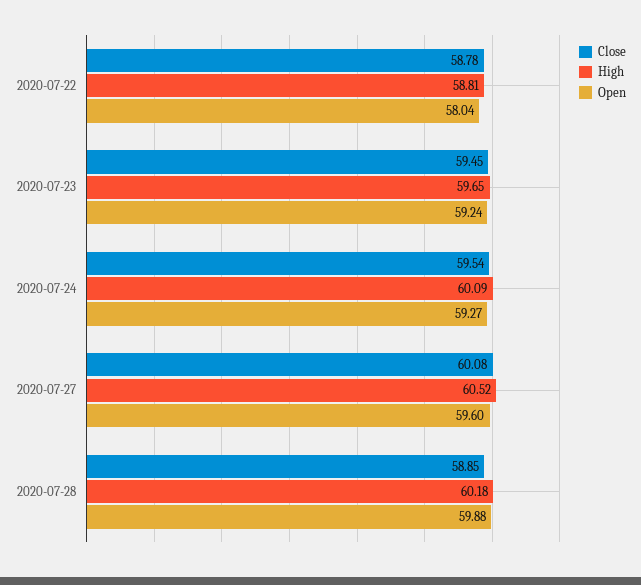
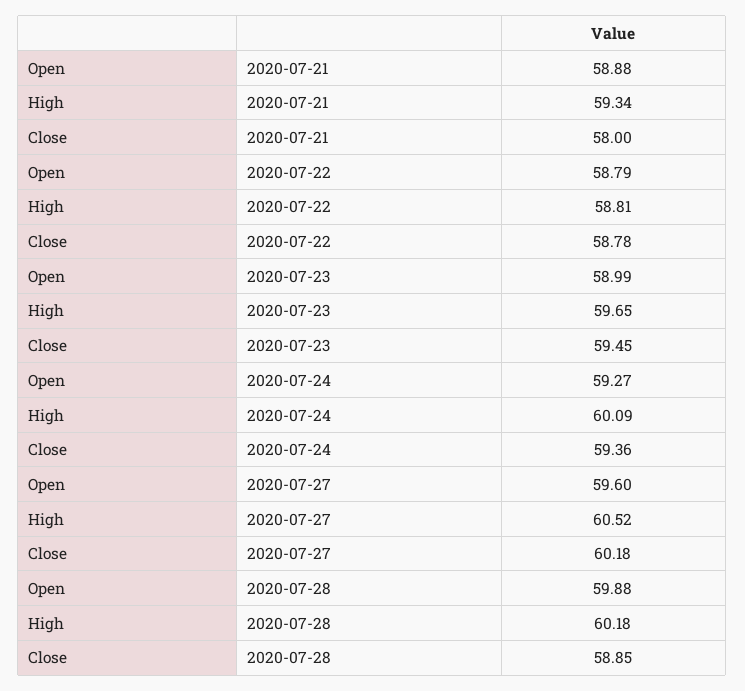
Open, 2020-07-22: 58.04 -> 58.79
Open, 2020-07-23: 59.24 -> 58.99
Close, 2020-07-24: 59.54 -> 59.36
Close, 2020-07-27: 60.08 -> 60.18
Open, 2020-07-21: none -> 58.88
High, 2020-07-21: none -> 59.34
Close, 2020-07-21: none -> 58

